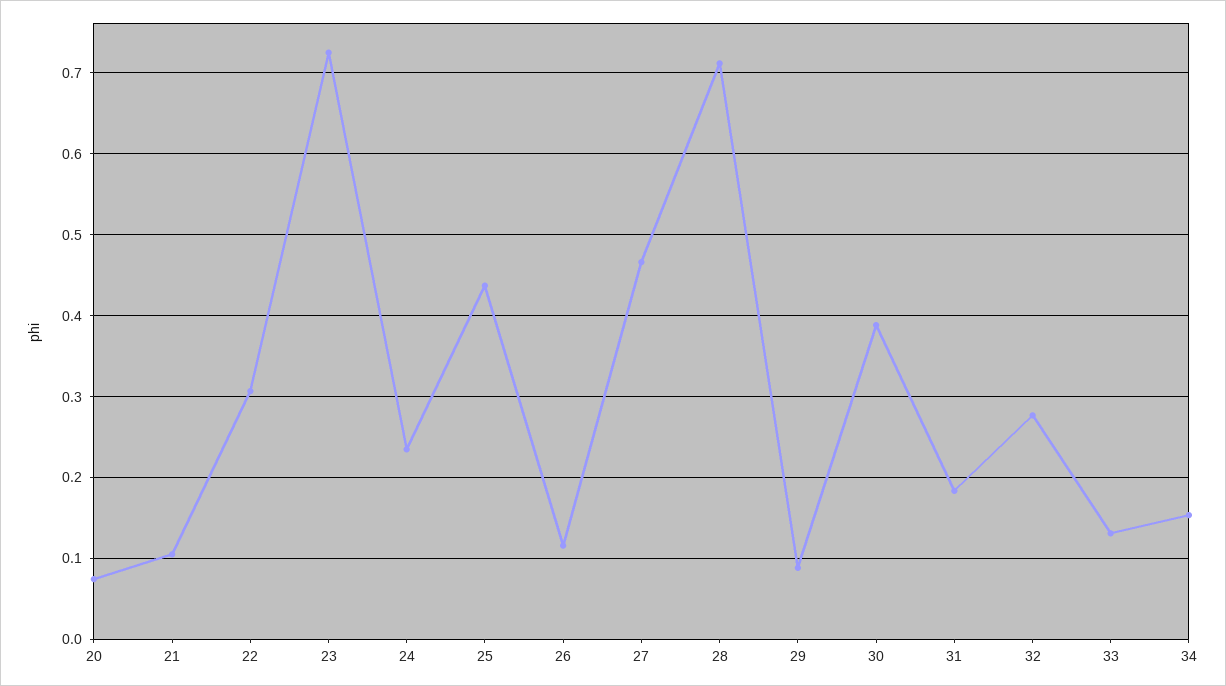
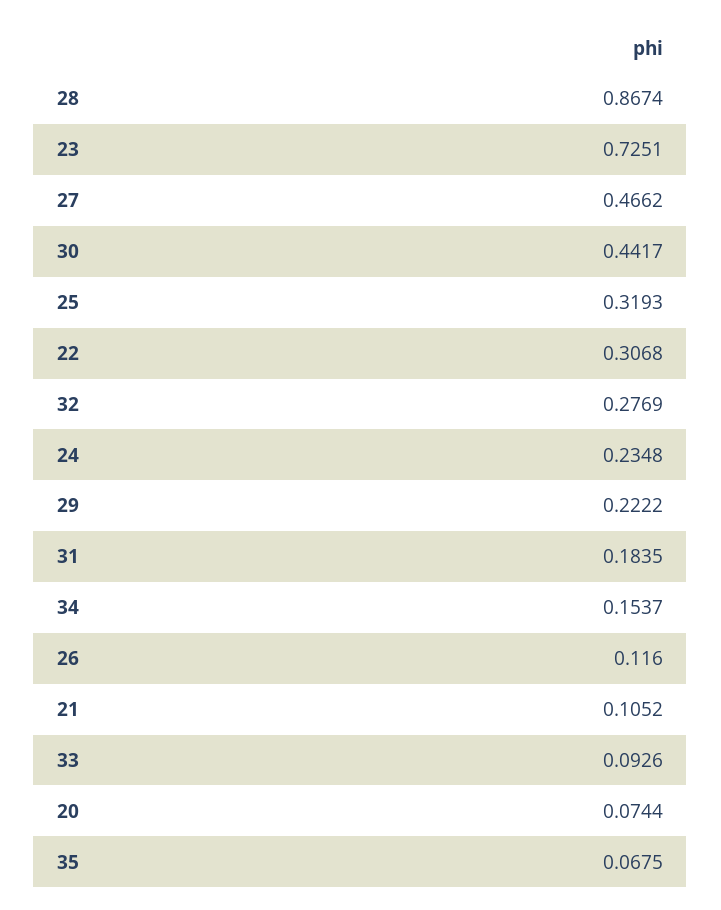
25: 0.44 -> 0.3193
28: 0.71 -> 0.8674
29: 0.09 -> 0.2222
30: 0.39 -> 0.4417
33: 0.13 -> 0.0926
35: none -> 0.0675

